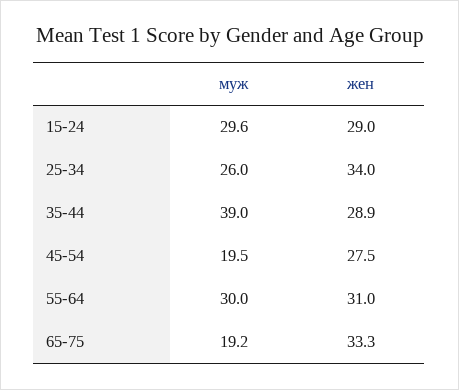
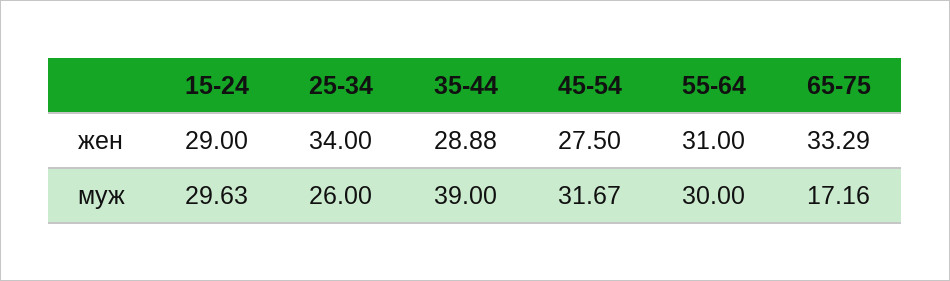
муж, 45-54: 19.5 -> 31.67
муж, 65-75: 19.2 -> 17.16

